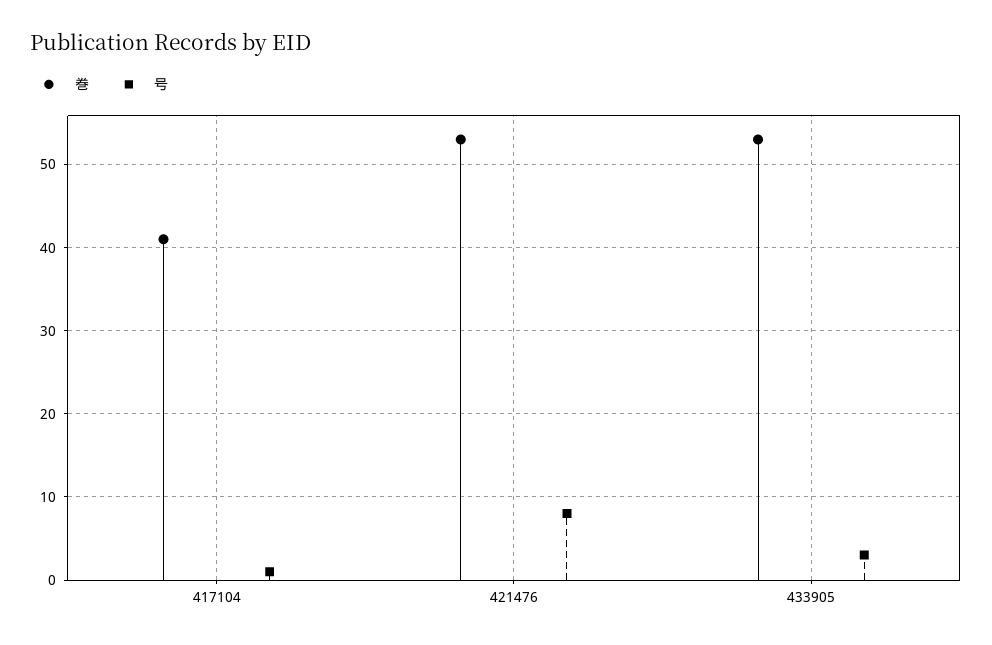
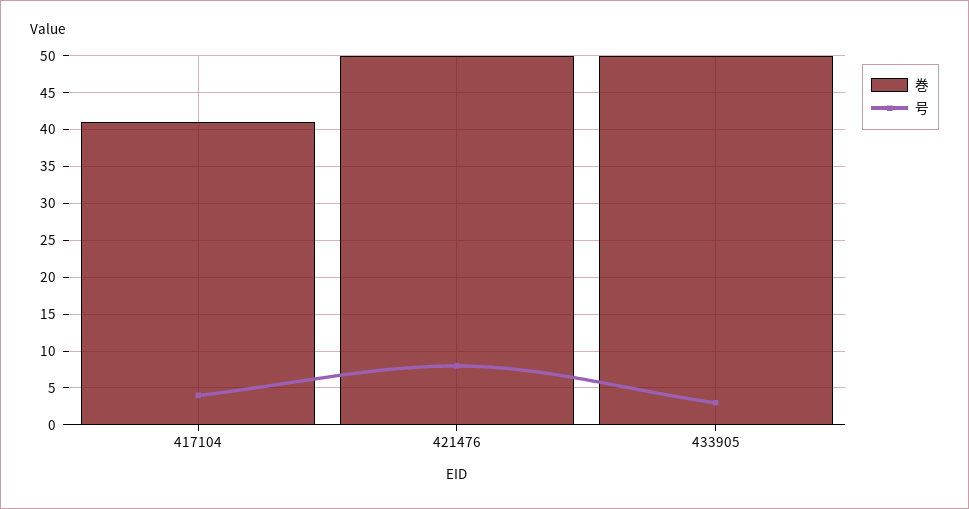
号, 417104: 1 -> 4
巻, 421476: 53 -> 50
巻, 433905: 53 -> 50

